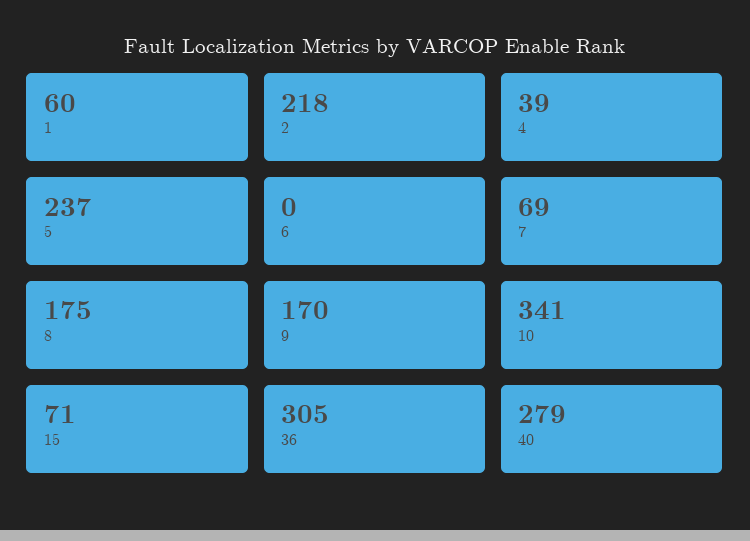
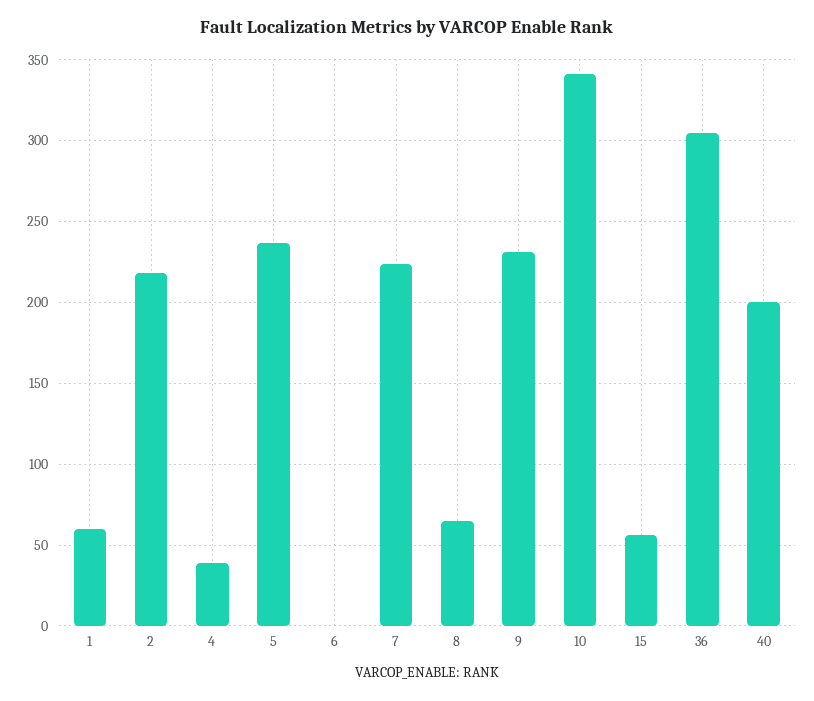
7: 69 -> 225
8: 175 -> 65
9: 170 -> 230
15: 71 -> 55
40: 279 -> 200

